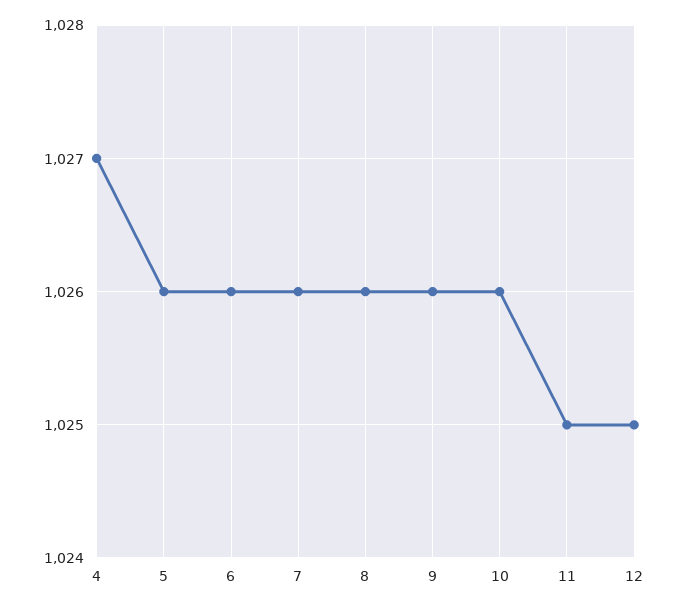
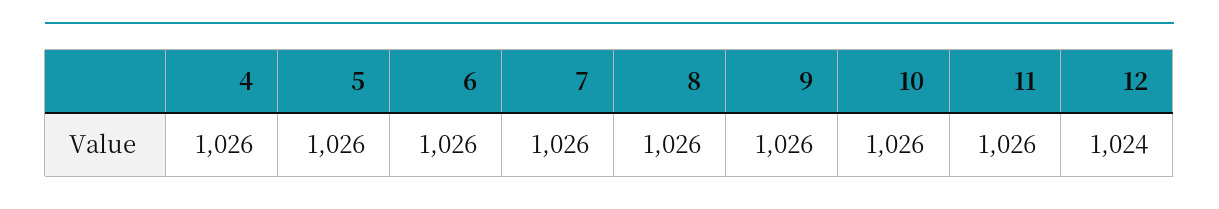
4: 1027 -> 1026
11: 1025 -> 1026
12: 1025 -> 1024

